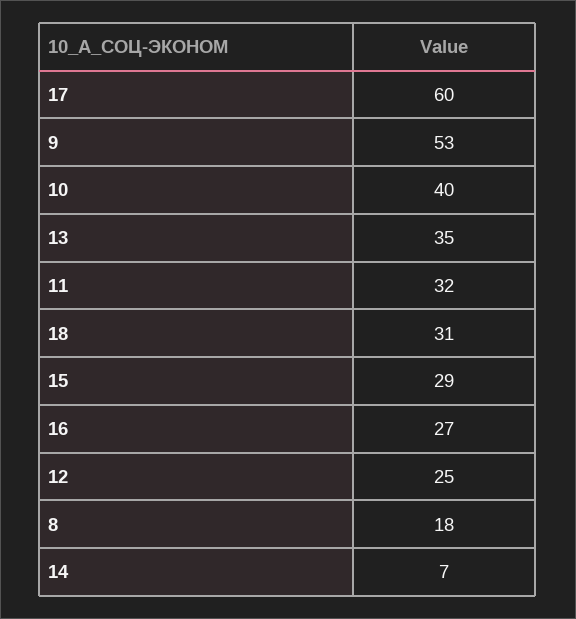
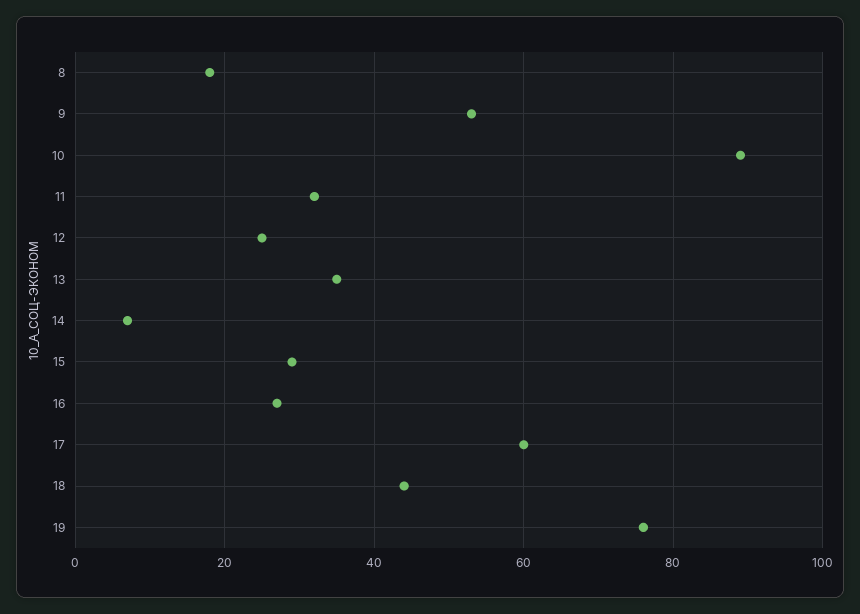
10: 40 -> 90
18: 31 -> 45
19: none -> 75

